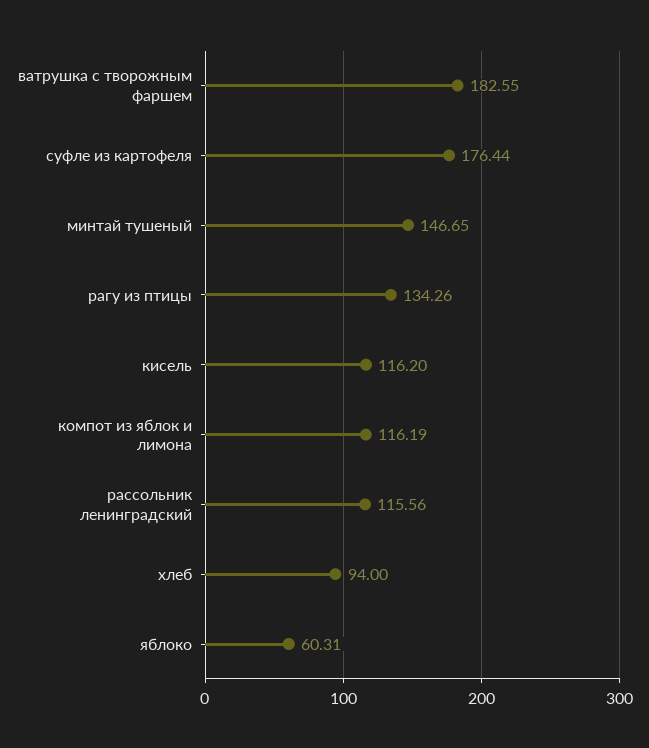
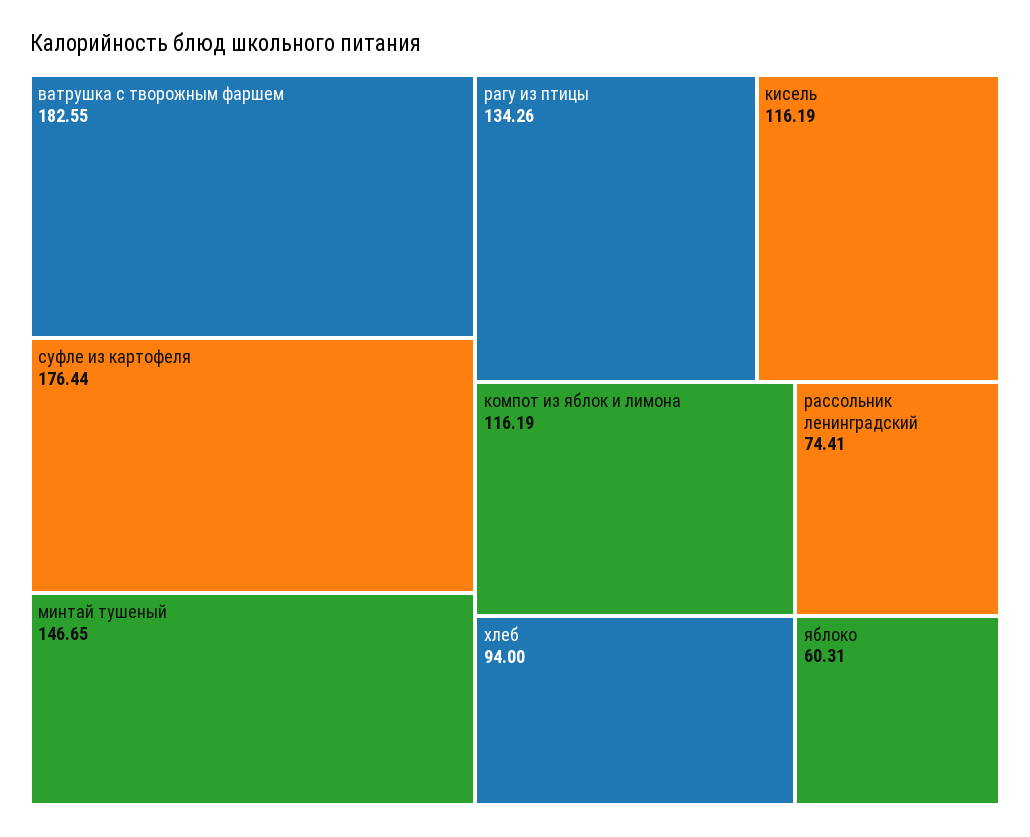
кисель: 116.2 -> 116.19
рассольник ленинградский: 115.56 -> 74.41

